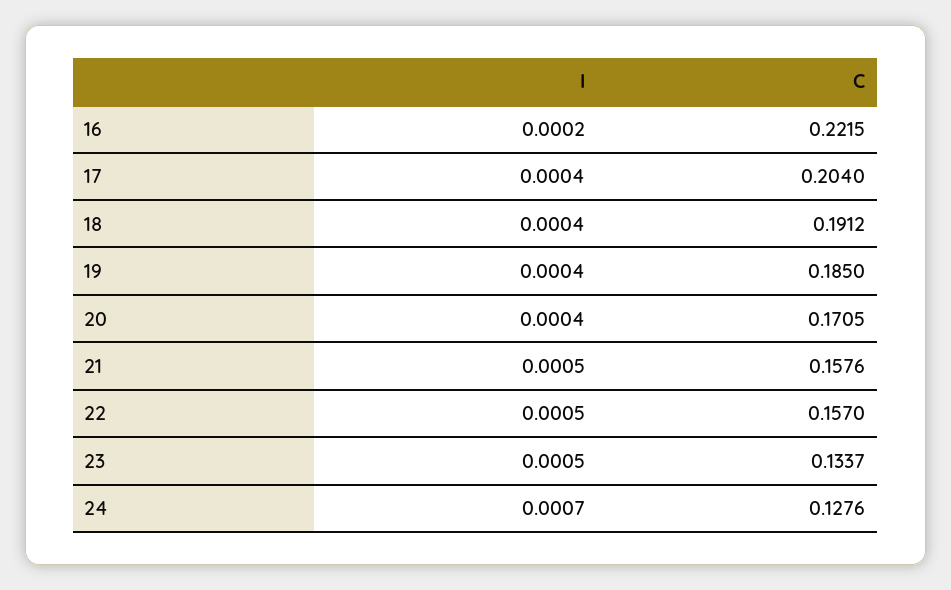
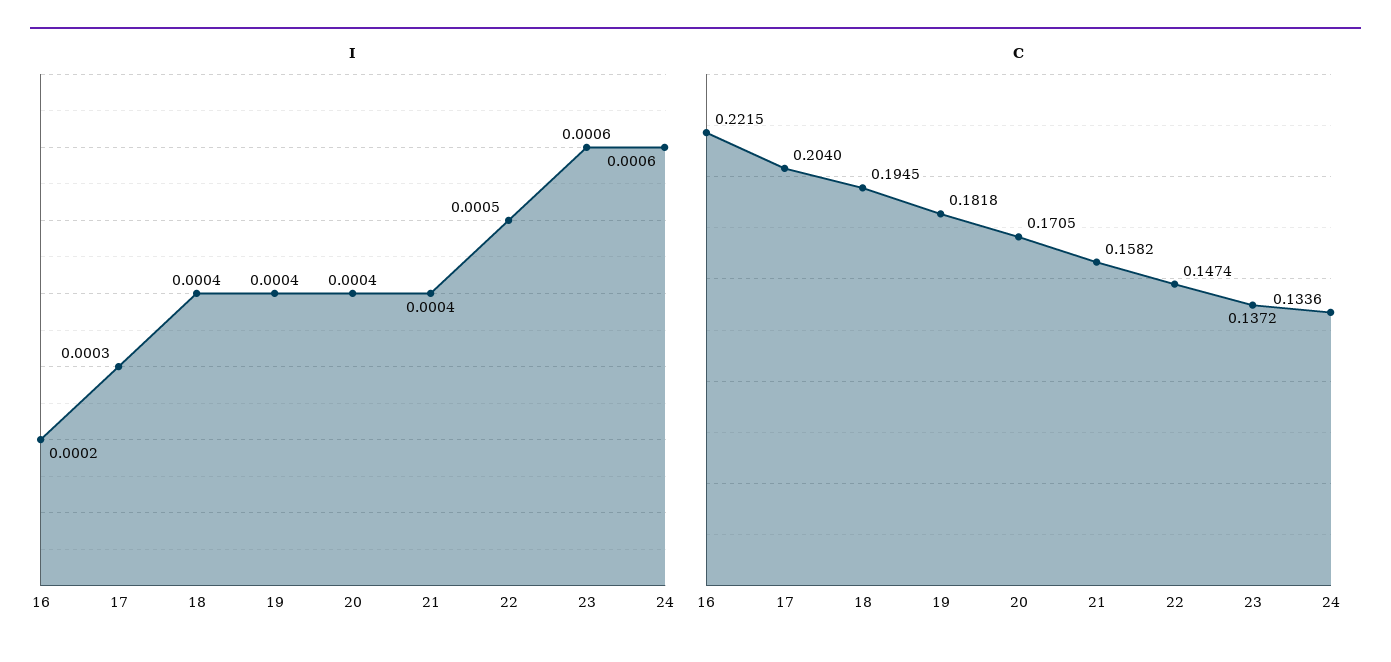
I, 17: 0.0004 -> 0.0003
C, 18: 0.1912 -> 0.1945
C, 19: 0.185 -> 0.1818
I, 21: 0.0005 -> 0.0004
C, 21: 0.1576 -> 0.1582
C, 22: 0.157 -> 0.1474
I, 23: 0.0005 -> 0.0006
C, 23: 0.1337 -> 0.1372
I, 24: 0.0007 -> 0.0006
C, 24: 0.1276 -> 0.1336

